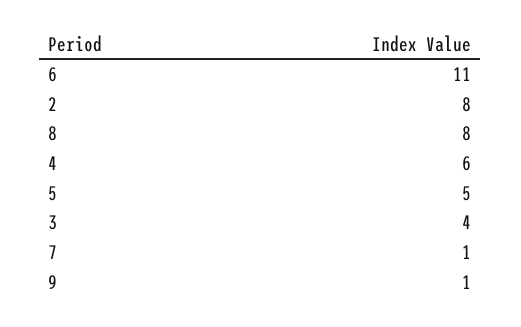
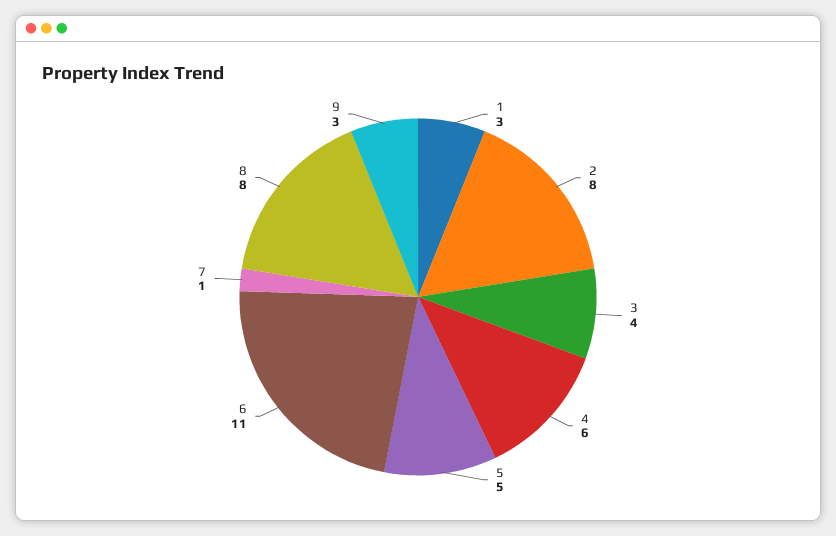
9: 1 -> 3
1: none -> 3

